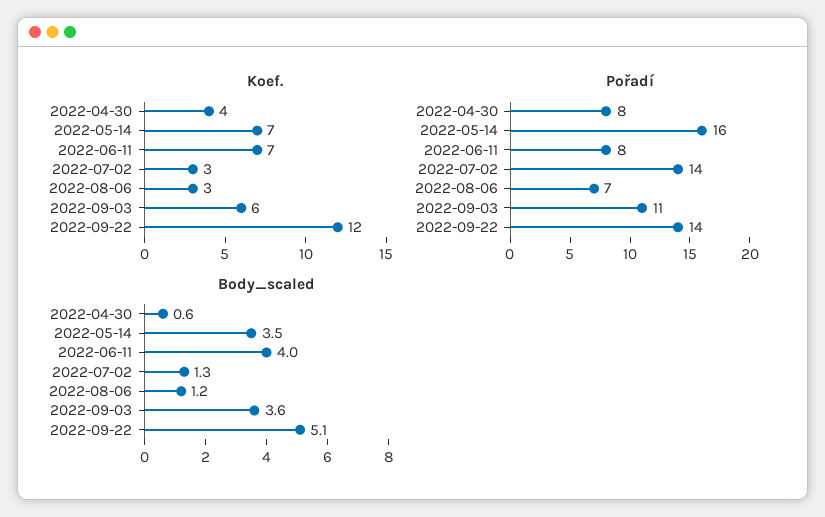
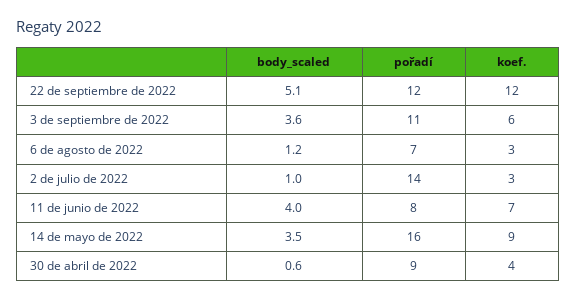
Koef., 2022-05-14: 7 -> 9
Pořadí, 2022-04-30: 8 -> 9
Pořadí, 2022-09-22: 14 -> 12
Body_scaled, 2022-07-02: 1.3 -> 1

